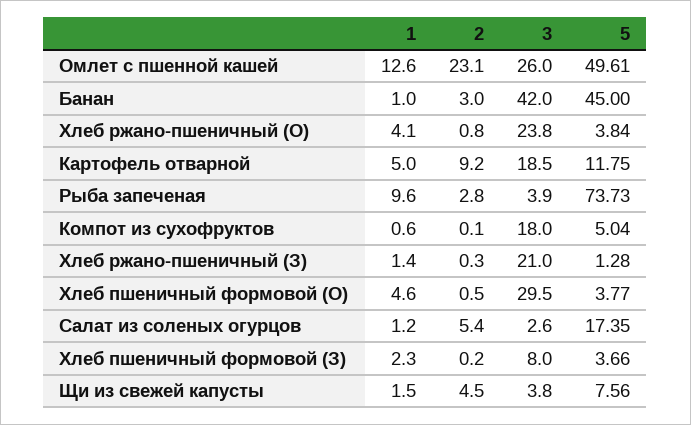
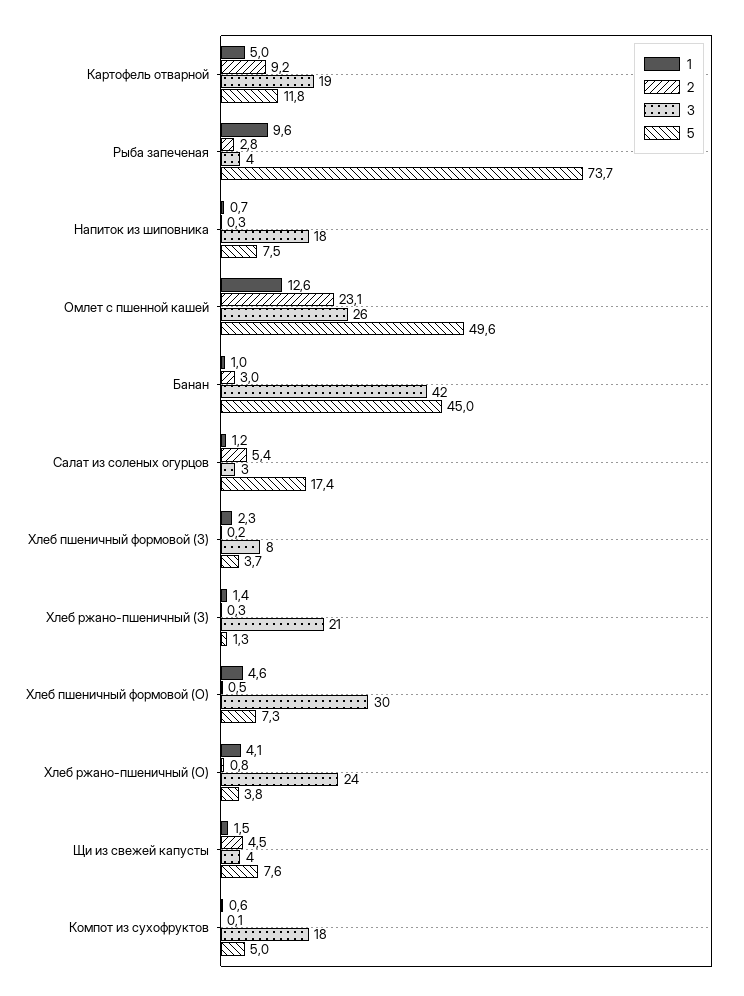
5, Хлеб пшеничный формовой (О): 3.77 -> 7.3
1, Напиток из шиповника: none -> 0.7
2, Напиток из шиповника: none -> 0.3
3, Напиток из шиповника: none -> 18
5, Напиток из шиповника: none -> 7.5

